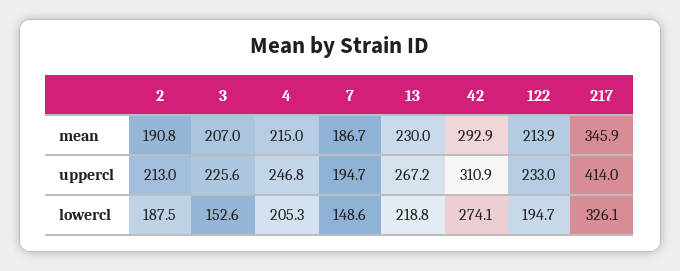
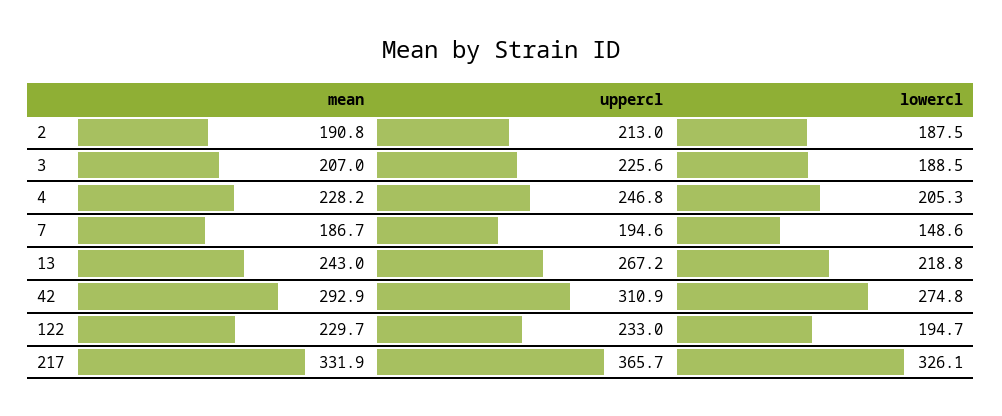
4, mean: 215 -> 228.2
13, mean: 230 -> 243
122, mean: 213.9 -> 229.7
217, mean: 345.9 -> 331.9
7, uppercl: 194.7 -> 194.6
217, uppercl: 414 -> 365.7
3, lowercl: 152.6 -> 188.5
42, lowercl: 274.1 -> 274.8

